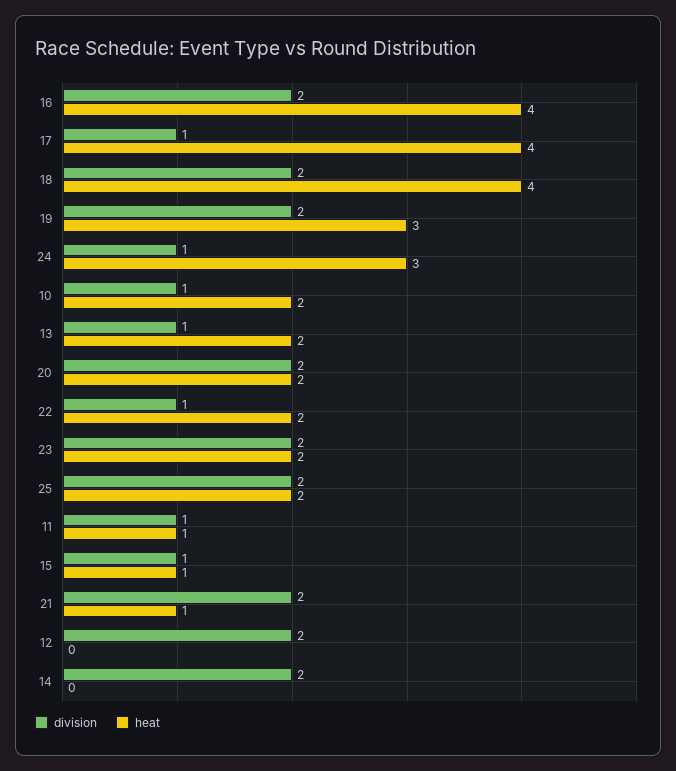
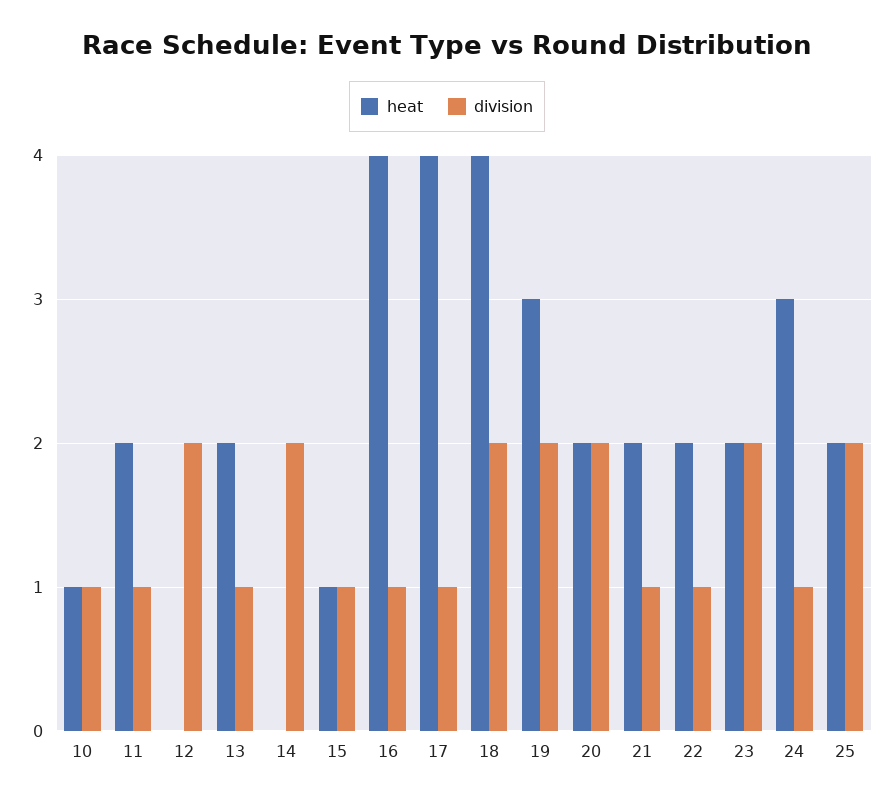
division, 16: 2 -> 1
heat, 10: 2 -> 1
heat, 11: 1 -> 2
division, 21: 2 -> 1
heat, 21: 1 -> 2

